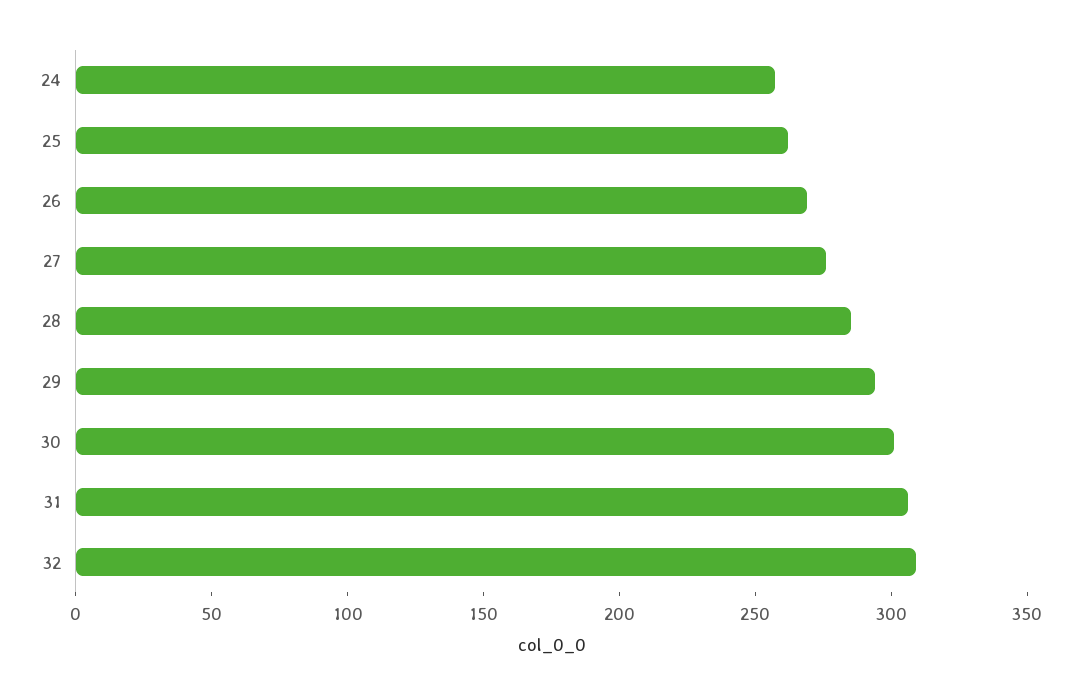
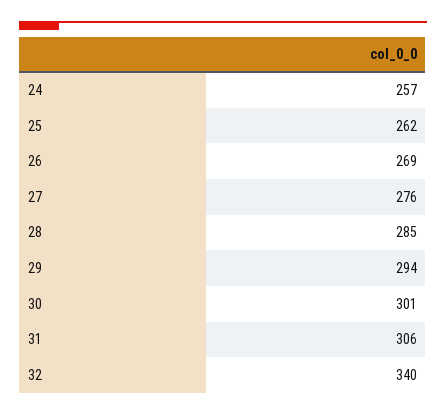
32: 310 -> 340

